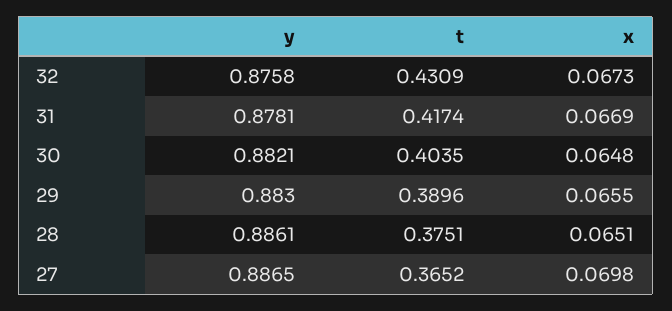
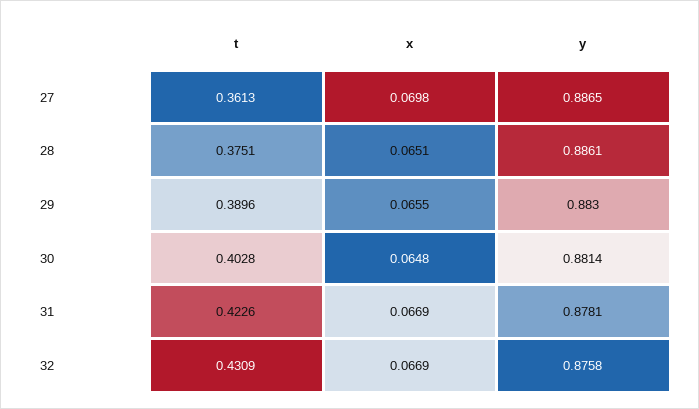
x, 32: 0.0673 -> 0.0669
t, 31: 0.4174 -> 0.4226
y, 30: 0.8821 -> 0.8814
t, 30: 0.4035 -> 0.4028
t, 27: 0.3652 -> 0.3613

